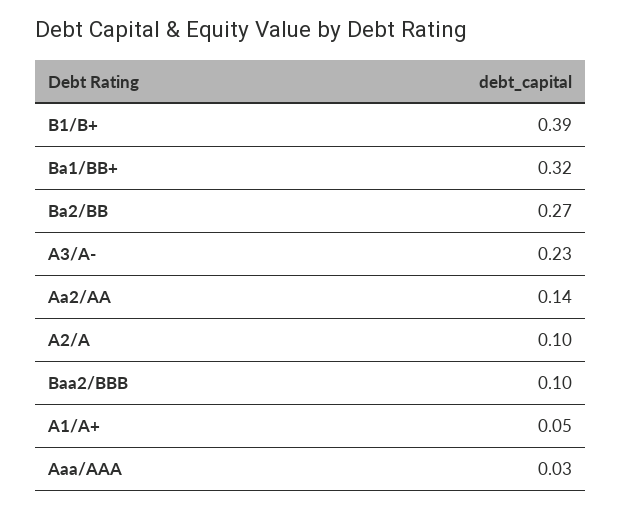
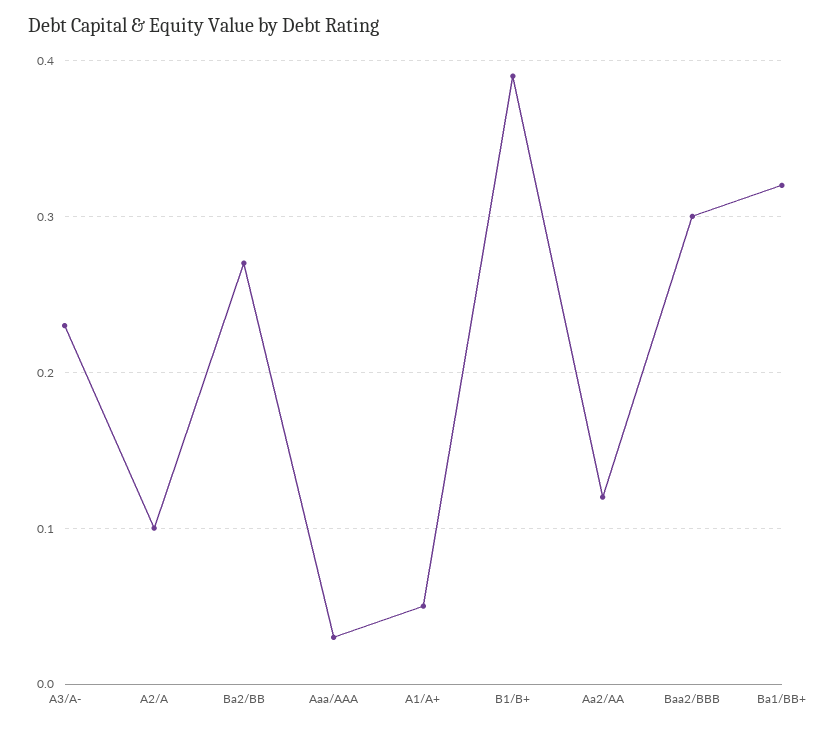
Aa2/AA: 0.14 -> 0.12
Baa2/BBB: 0.1 -> 0.3

